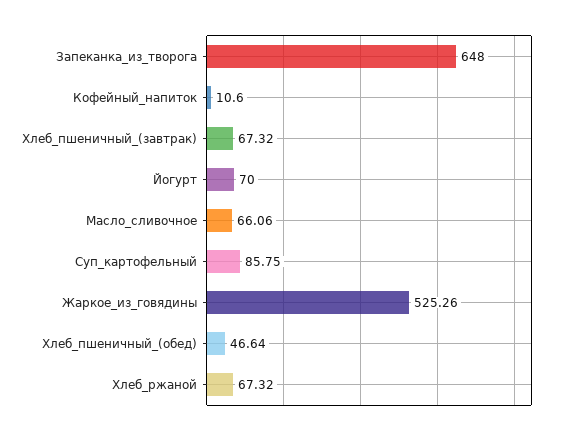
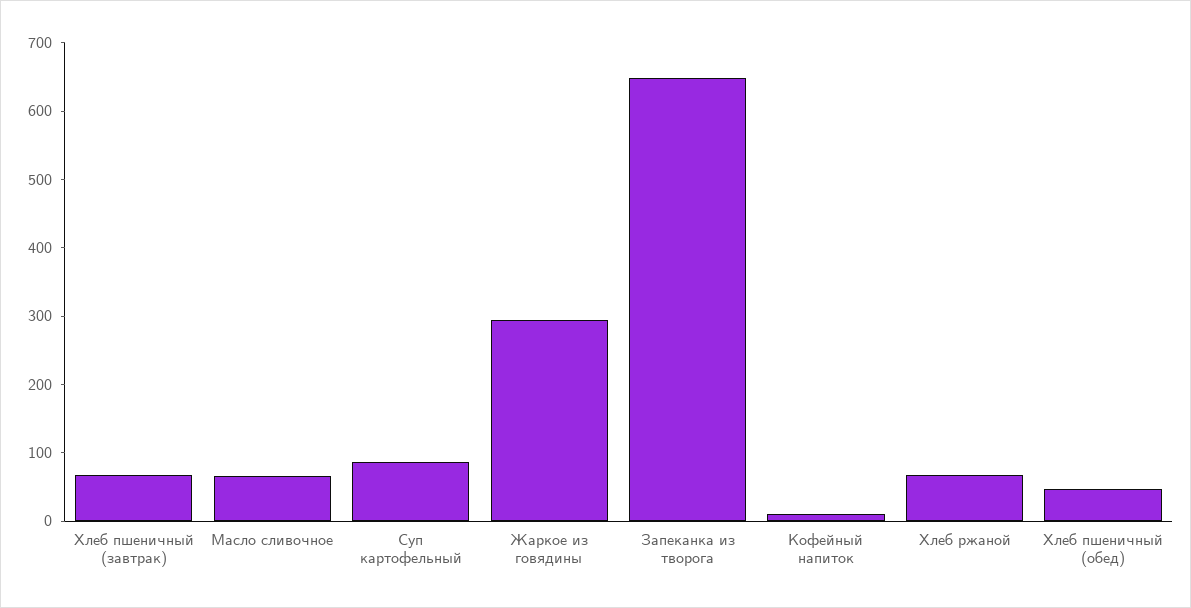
Йогурт: 70 -> none
Жаркое_из_говядины: 525.26 -> 300

